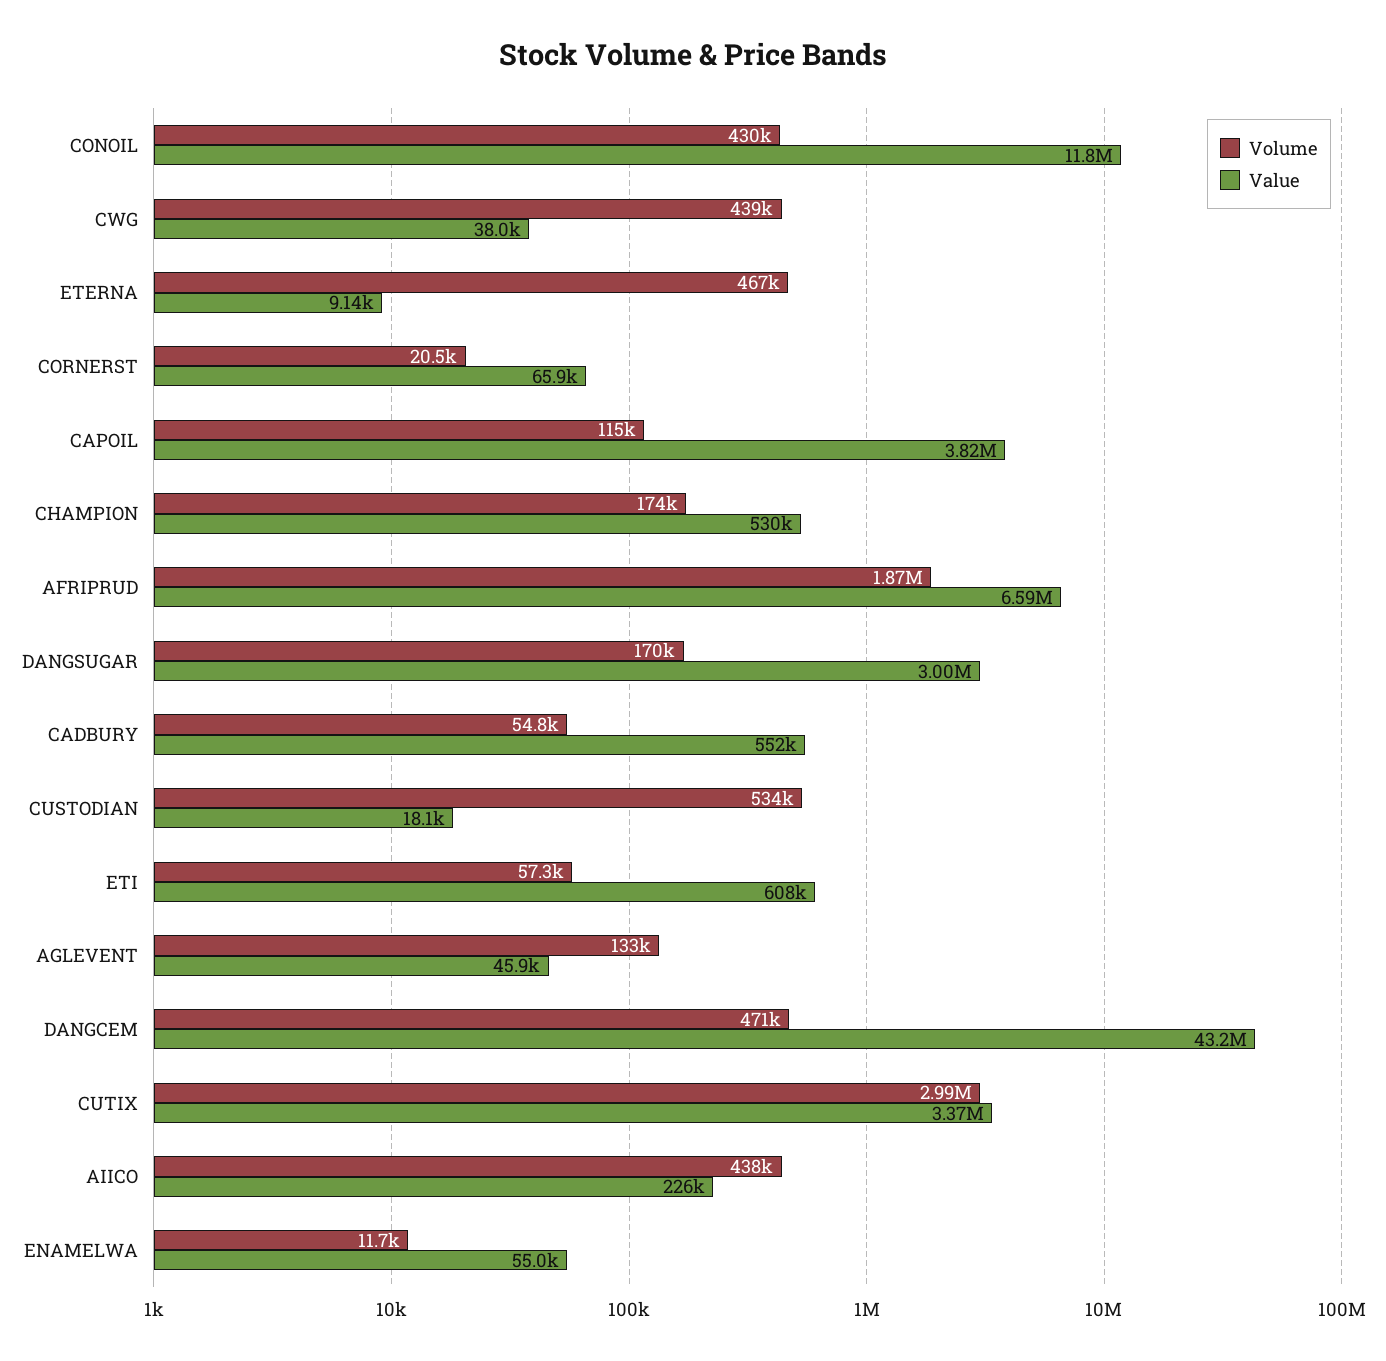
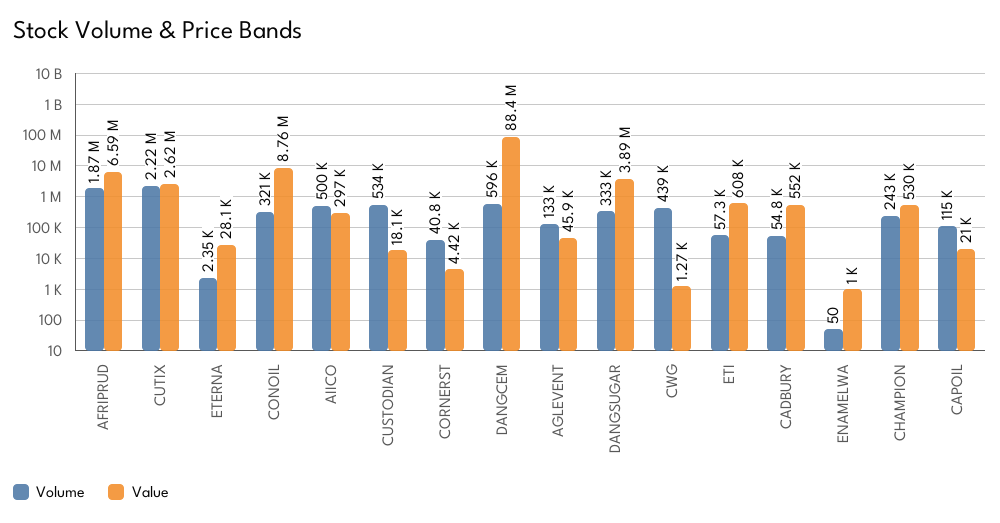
Volume, CONOIL: 430000 -> 321000
Value, CONOIL: 11800000 -> 8760000
Value, CWG: 38000 -> 1270
Volume, ETERNA: 467000 -> 2350
Value, ETERNA: 9140 -> 28100
Volume, CORNERST: 20500 -> 40800
Value, CORNERST: 65900 -> 4420
Value, CAPOIL: 3820000 -> 21000
Volume, CHAMPION: 174000 -> 243000
Volume, DANGSUGAR: 170000 -> 333000
Value, DANGSUGAR: 3000000 -> 3890000
Volume, DANGCEM: 471000 -> 596000
Value, DANGCEM: 43200000 -> 88400000
Volume, CUTIX: 2990000 -> 2220000
Value, CUTIX: 3370000 -> 2620000
Volume, AIICO: 438000 -> 500000
Value, AIICO: 226000 -> 297000
Volume, ENAMELWA: 11700 -> 50
Value, ENAMELWA: 55000 -> 1000

